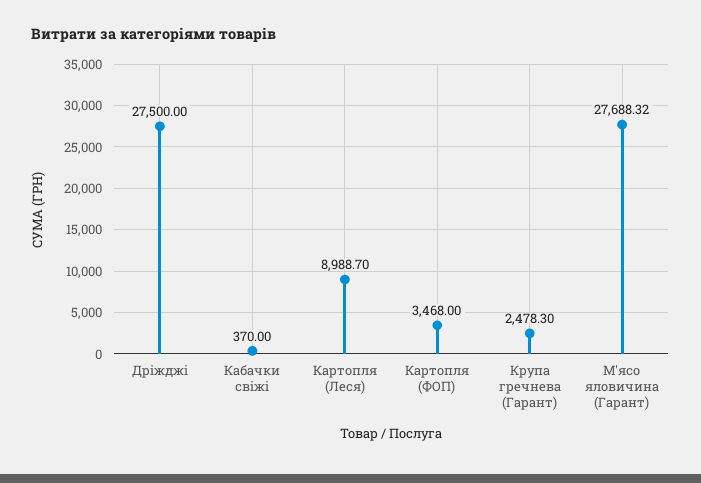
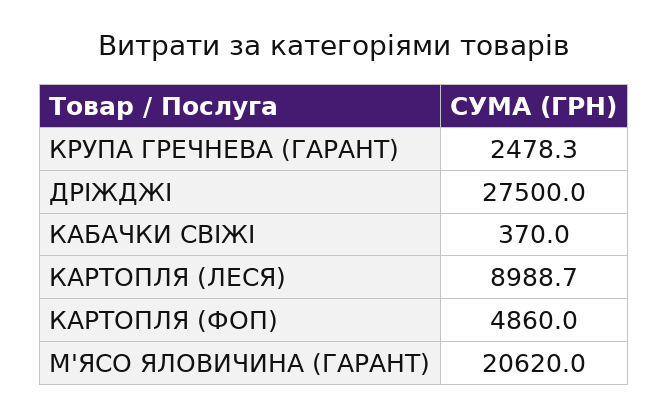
Картопля (ФОП): 3468 -> 4860
М'ясо яловичина (Гарант): 27688.32 -> 20620

